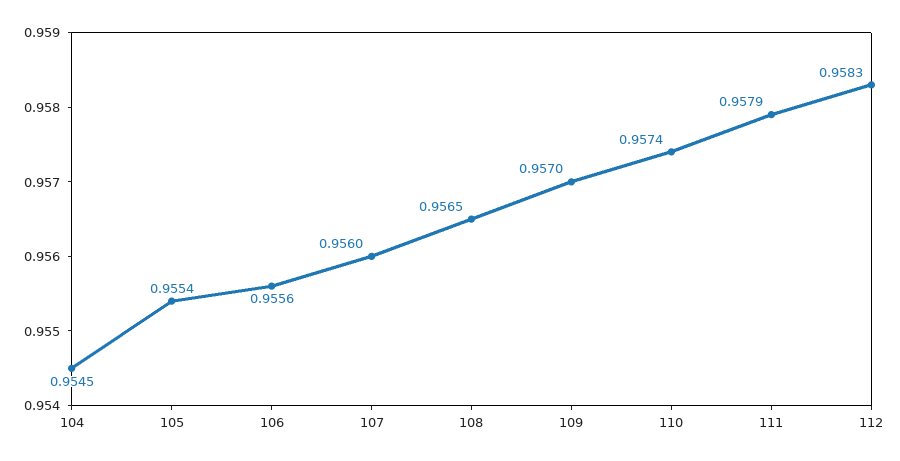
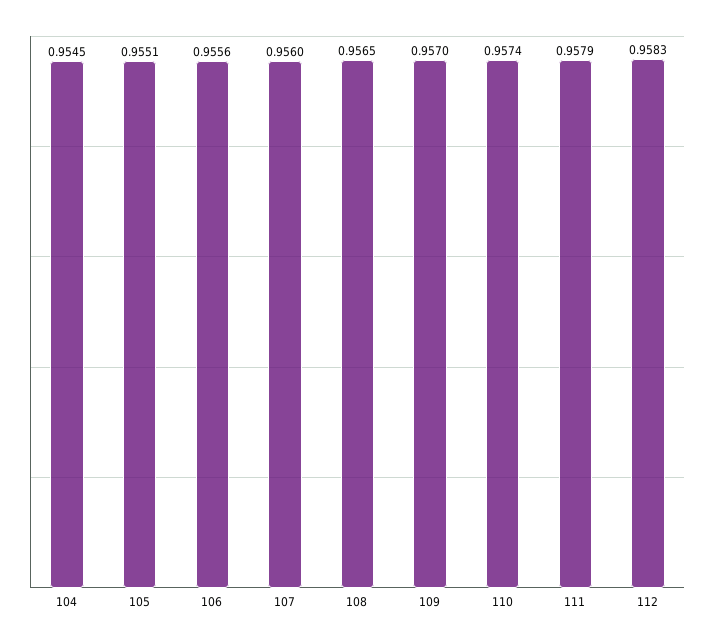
105: 0.9554 -> 0.9551

